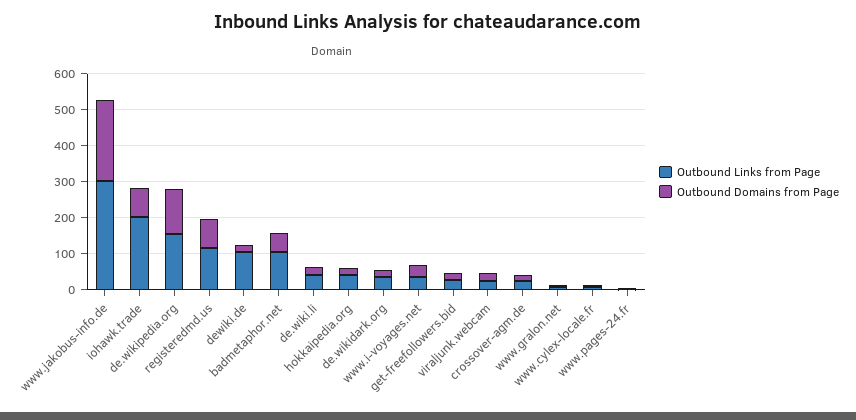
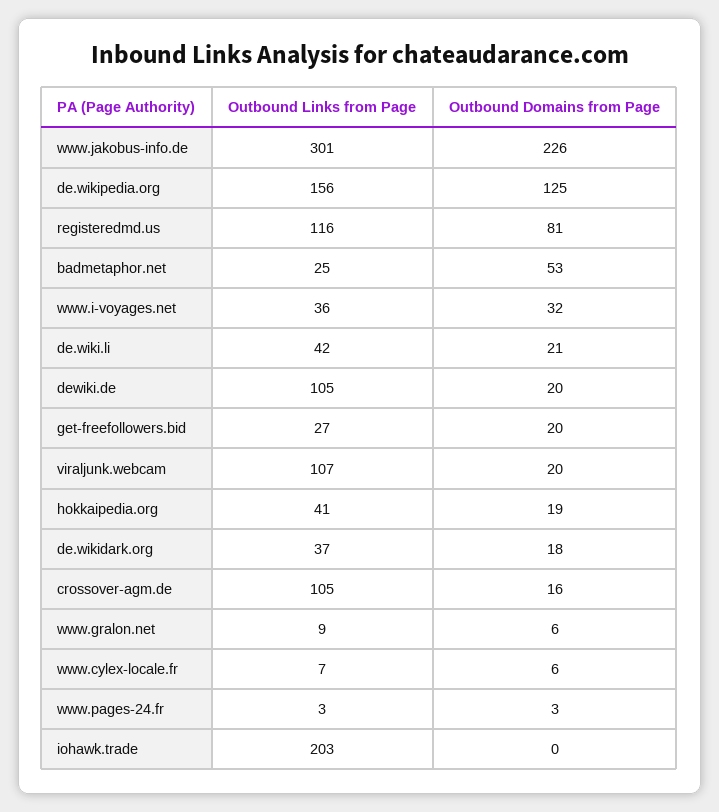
Outbound Domains from Page, iohawk.trade: 75 -> 0
Outbound Links from Page, badmetaphor.net: 100 -> 25
Outbound Links from Page, viraljunk.webcam: 25 -> 107
Outbound Links from Page, crossover-agm.de: 25 -> 105

